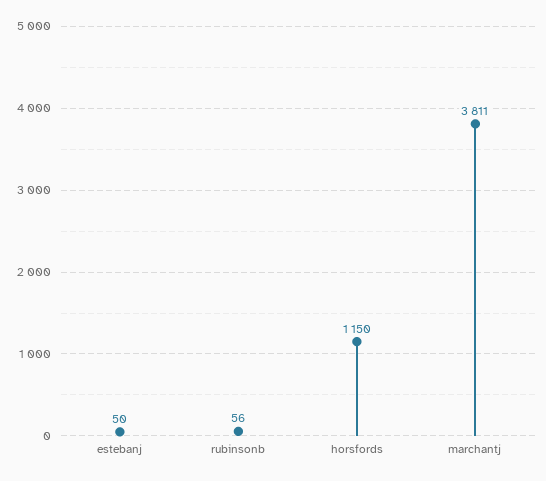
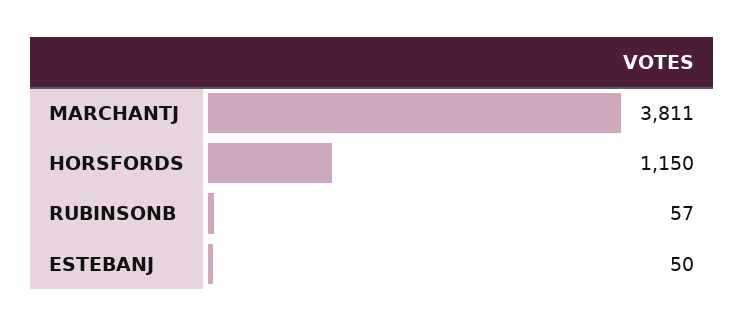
rubinsonb: 56 -> 57

